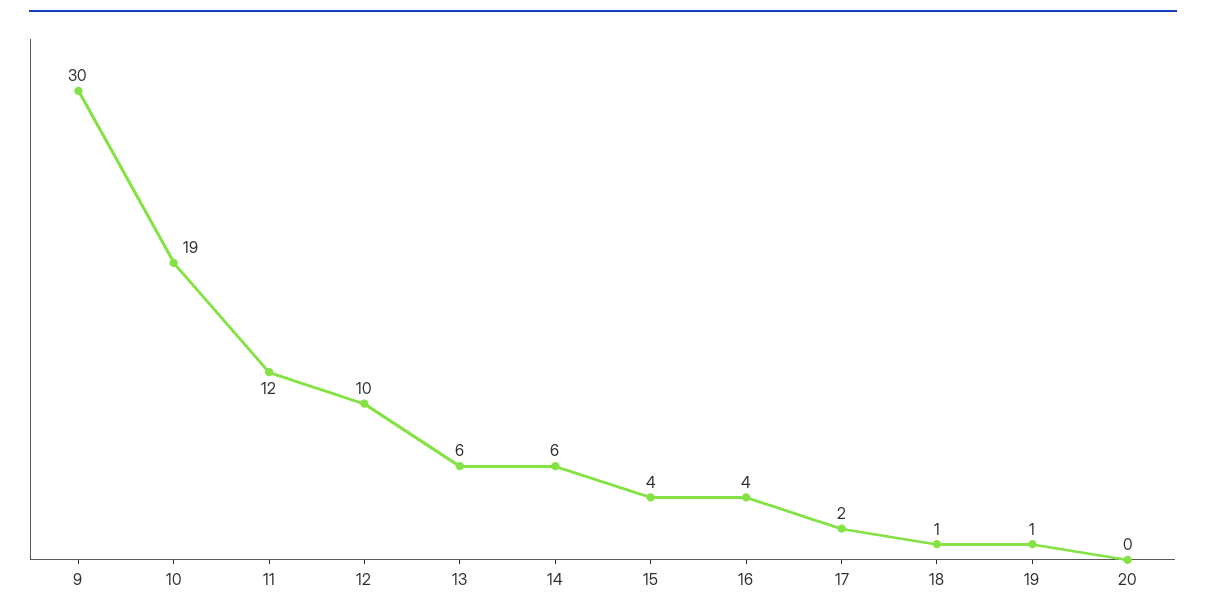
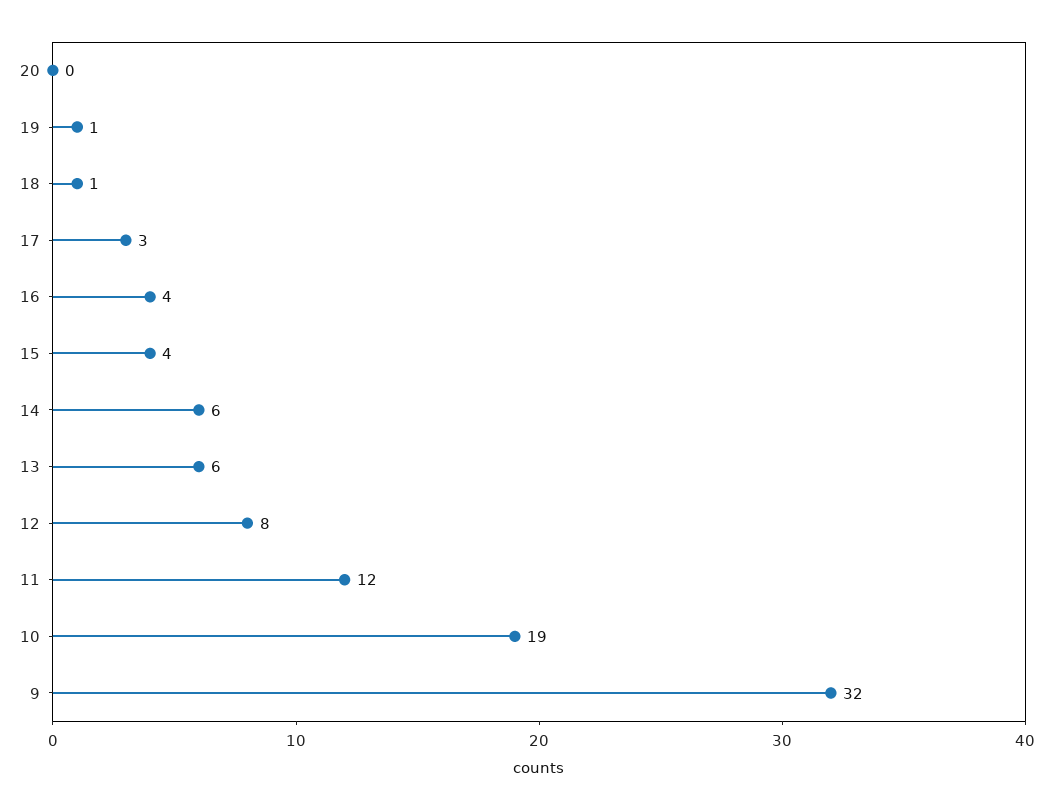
9: 30 -> 32
12: 10 -> 8
17: 2 -> 3

